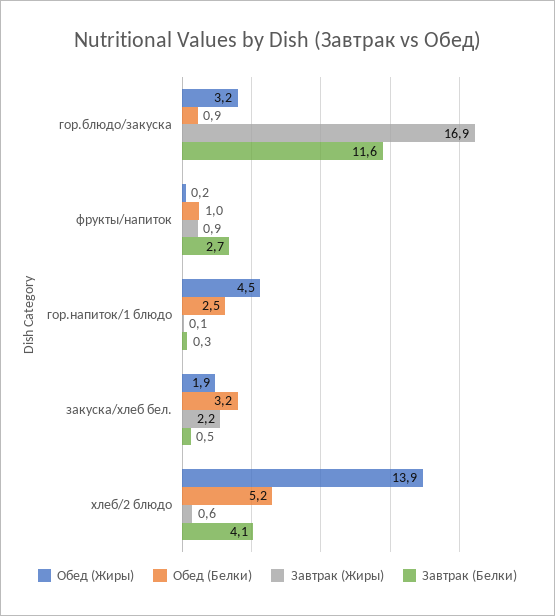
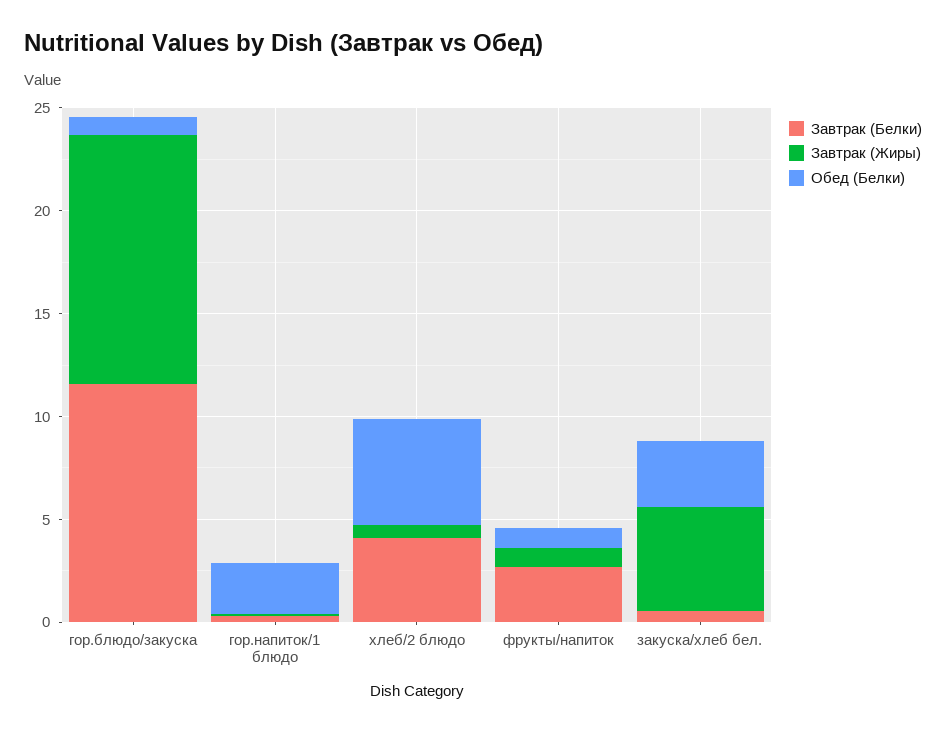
Обед (Жиры), гор.блюдо/закуска: 3.2 -> none
Завтрак (Жиры), гор.блюдо/закуска: 16.9 -> 12
Обед (Жиры), фрукты/напиток: 0.2 -> none
Обед (Жиры), гор.напиток/1 блюдо: 4.5 -> none
Обед (Жиры), закуска/хлеб бел.: 1.9 -> none
Завтрак (Жиры), закуска/хлеб бел.: 2.2 -> 5
Обед (Жиры), хлеб/2 блюдо: 13.9 -> none

